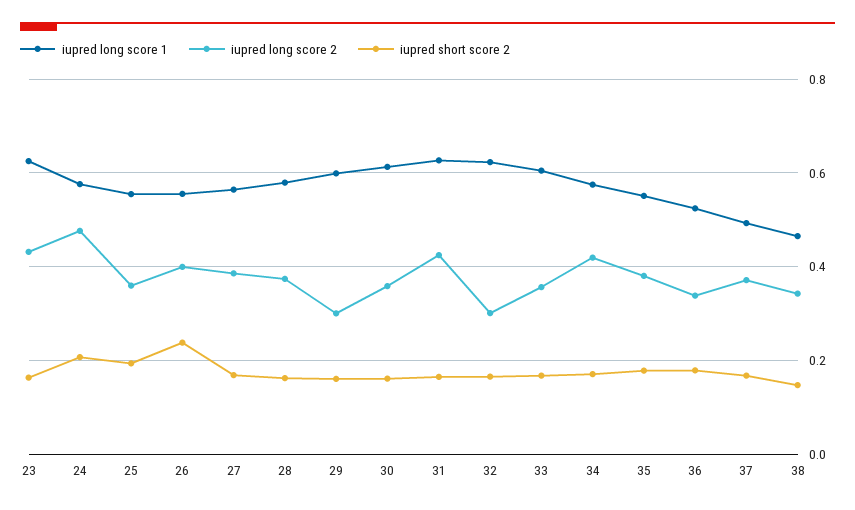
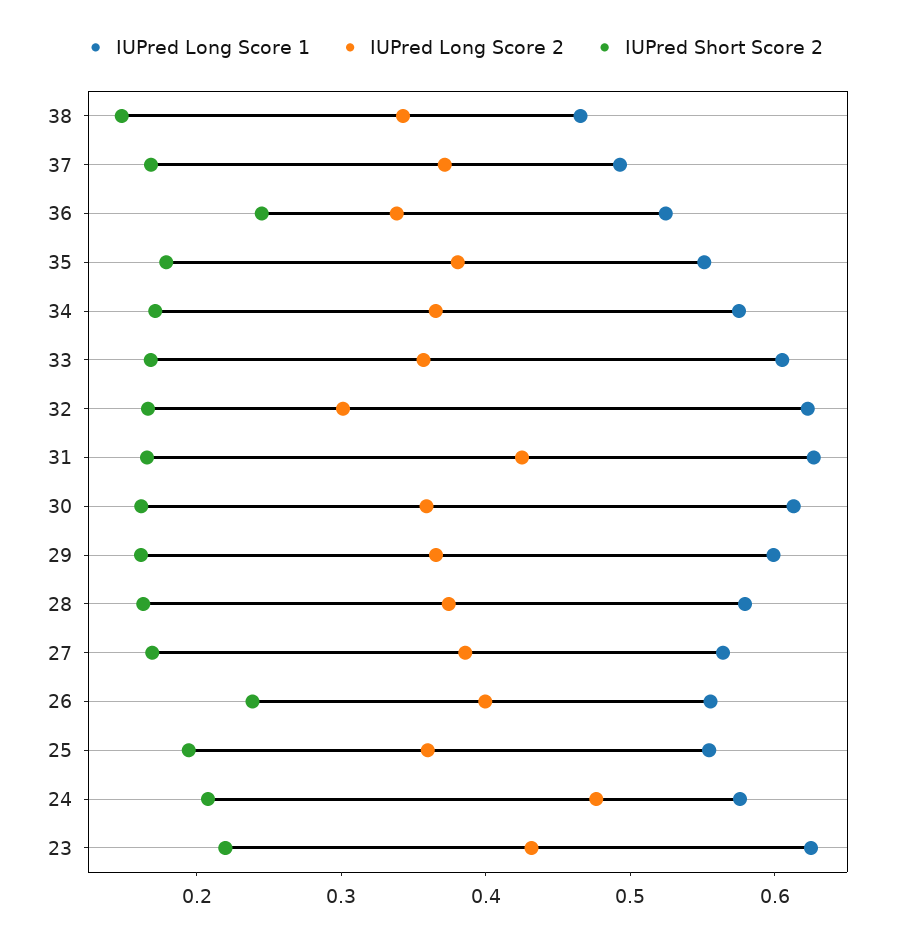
iupred short score 2, 23: 0.16 -> 0.22
iupred long score 2, 29: 0.3 -> 0.36
iupred long score 2, 34: 0.42 -> 0.36
iupred short score 2, 36: 0.18 -> 0.24

